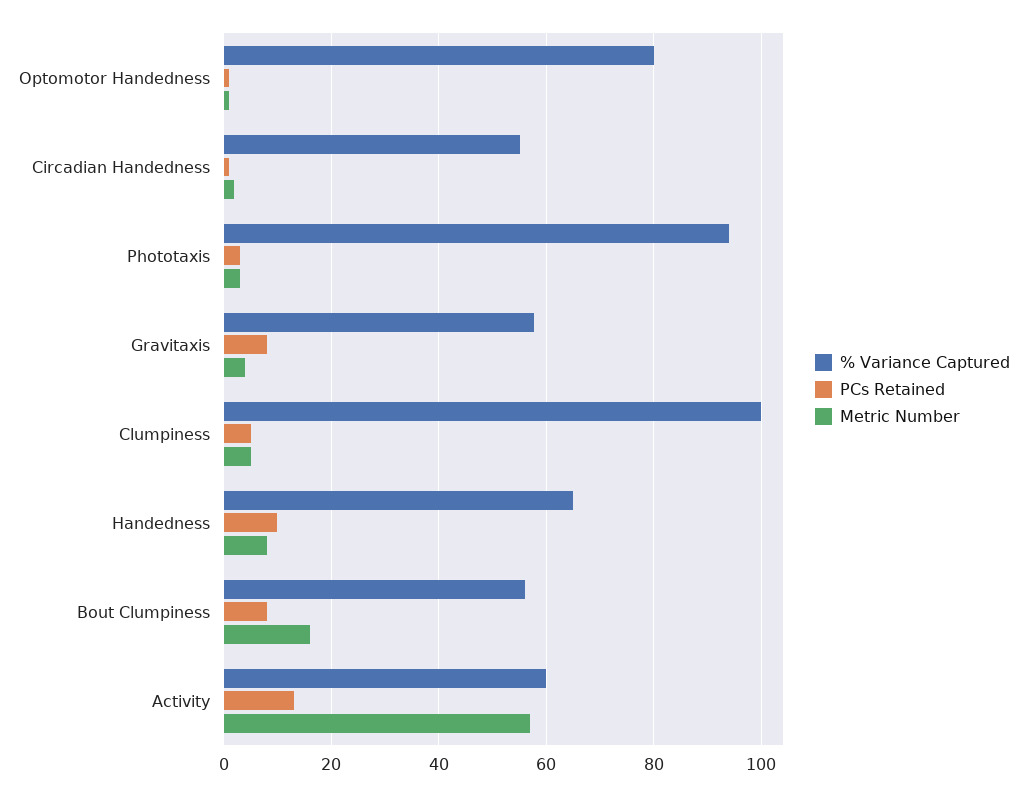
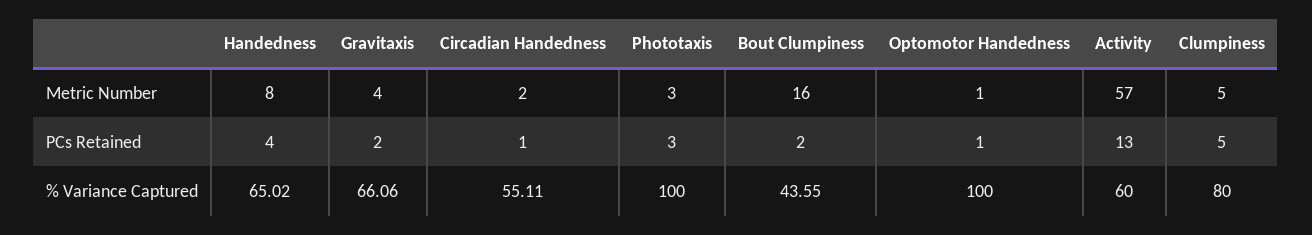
% Variance Captured, Optomotor Handedness: 80 -> 100
% Variance Captured, Phototaxis: 94 -> 100
% Variance Captured, Gravitaxis: 58 -> 66.06
PCs Retained, Gravitaxis: 8 -> 2
% Variance Captured, Clumpiness: 100 -> 80
PCs Retained, Handedness: 10 -> 4
% Variance Captured, Bout Clumpiness: 56 -> 43.55
PCs Retained, Bout Clumpiness: 8 -> 2

